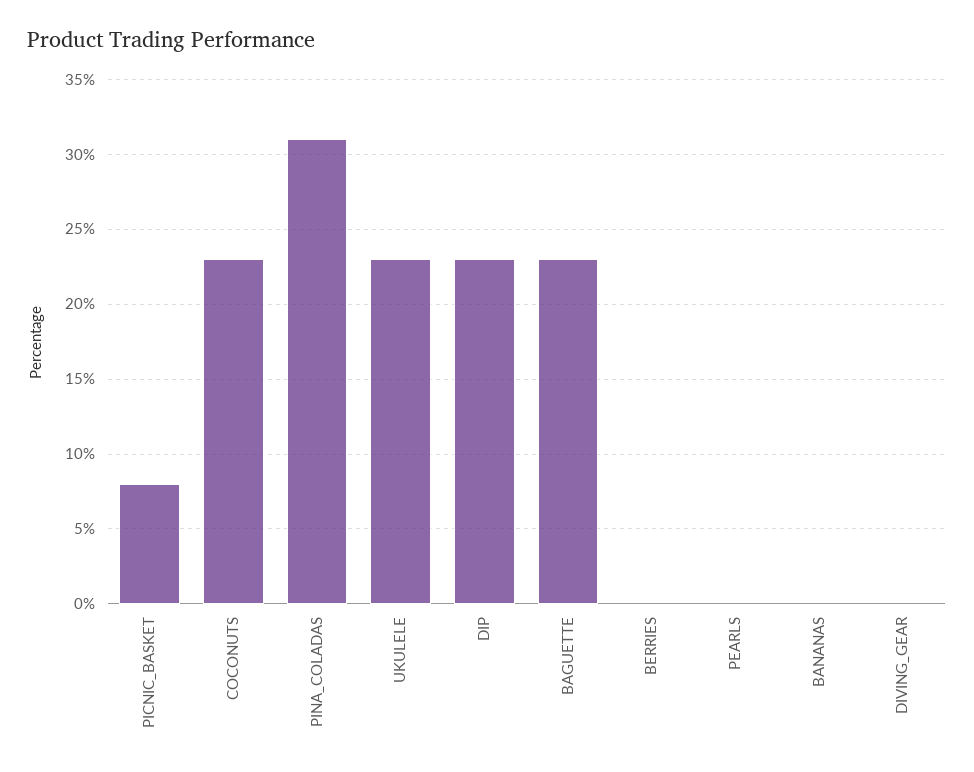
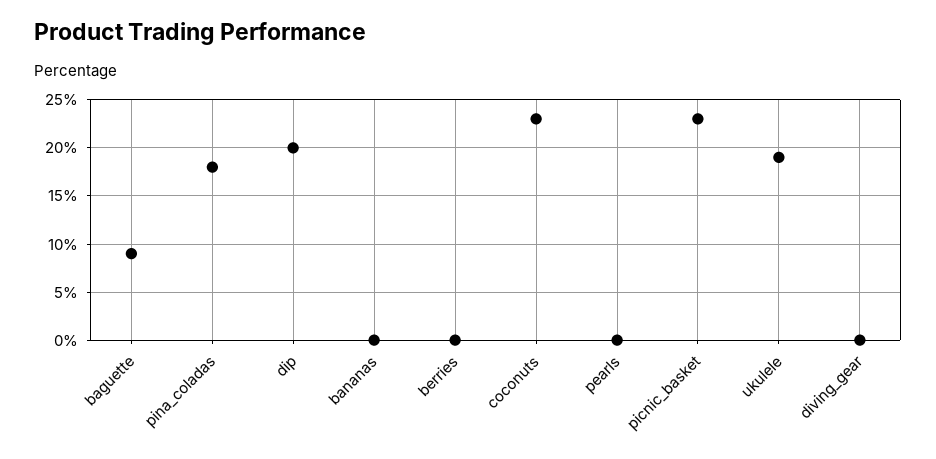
PICNIC_BASKET: 8 -> 23
PINA_COLADAS: 31 -> 18
UKULELE: 23 -> 19
DIP: 23 -> 20
BAGUETTE: 23 -> 9

